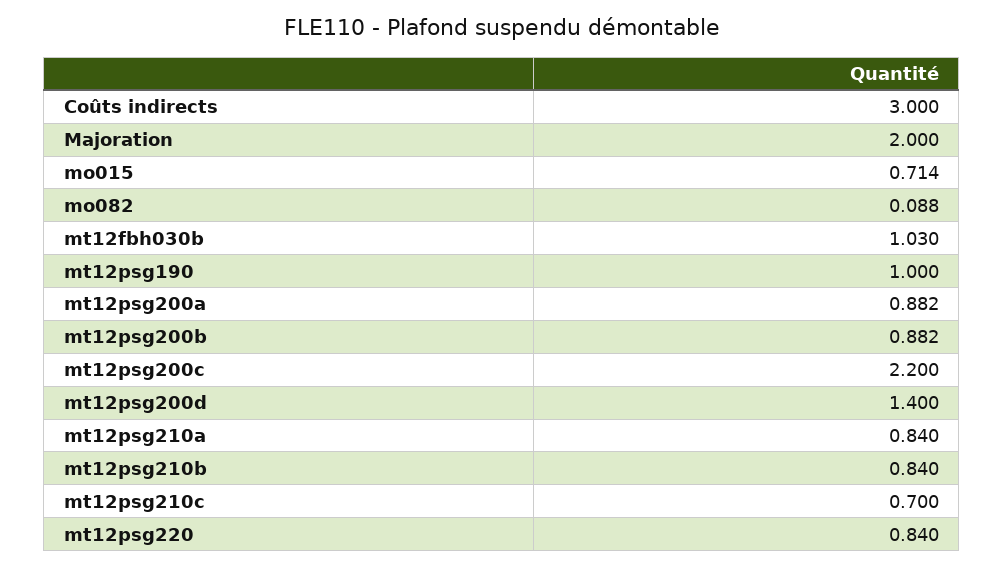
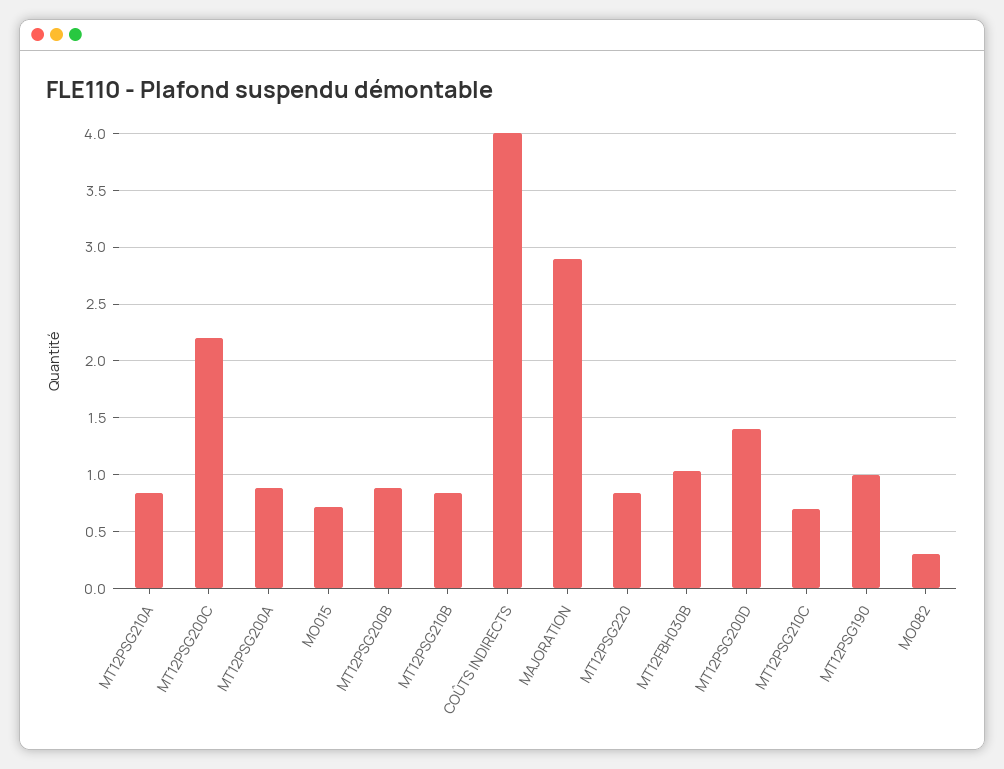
Coûts indirects: 3 -> 4
Majoration: 2 -> 2.9
mo082: 0.088 -> 0.3

